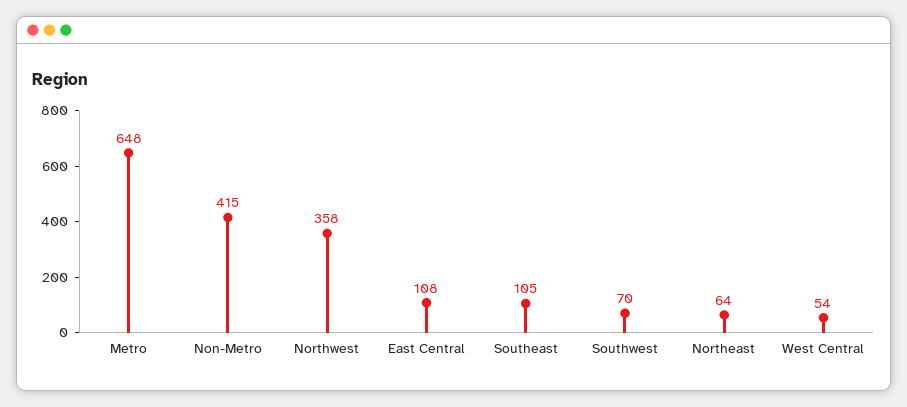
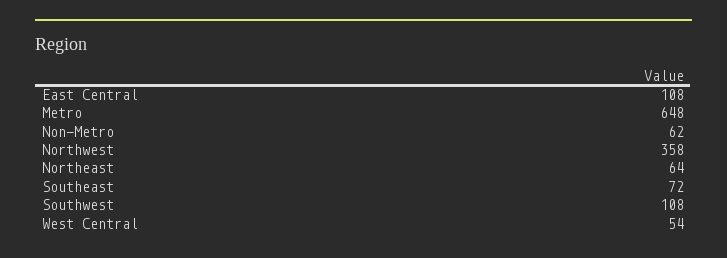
Non-Metro: 415 -> 62
Southeast: 105 -> 72
Southwest: 70 -> 108

